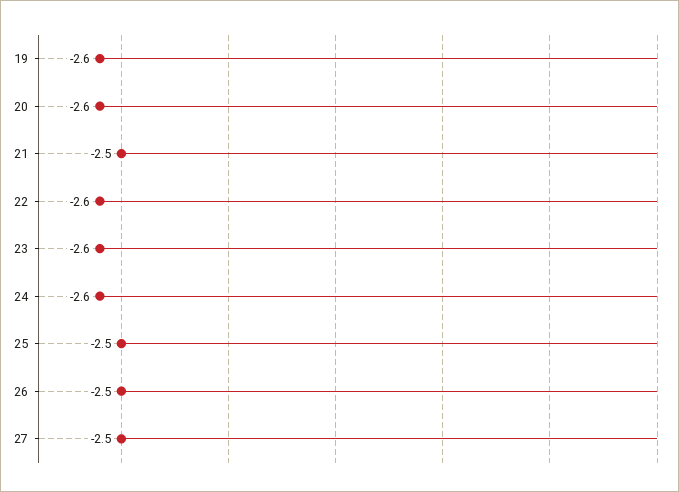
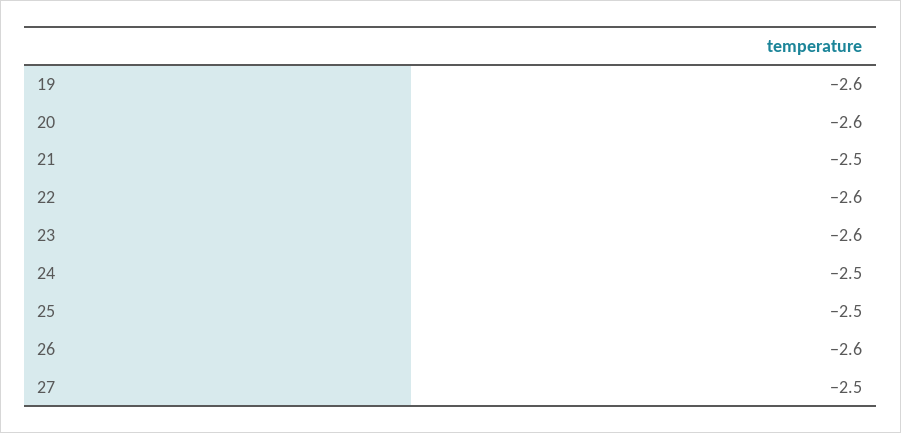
24: -2.6 -> -2.5
26: -2.5 -> -2.6

